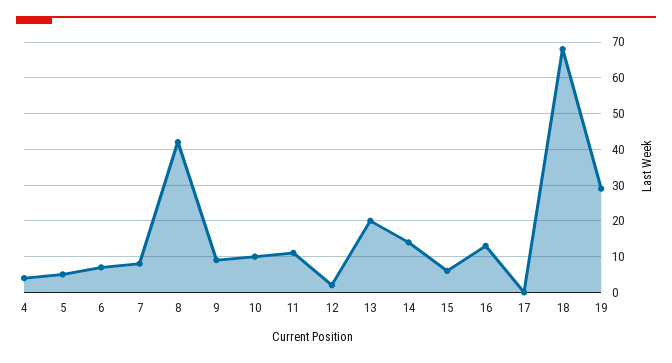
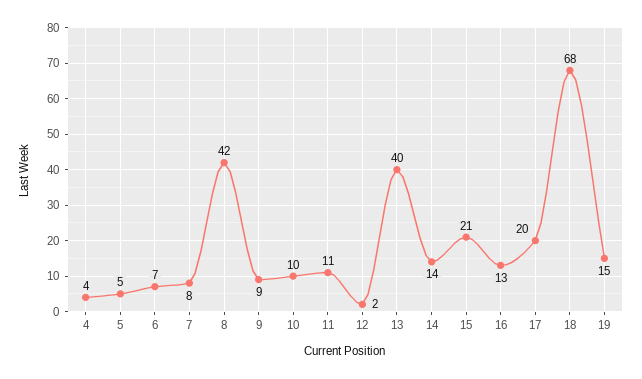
13: 20 -> 40
15: 5 -> 21
17: 0 -> 20
19: 30 -> 15

